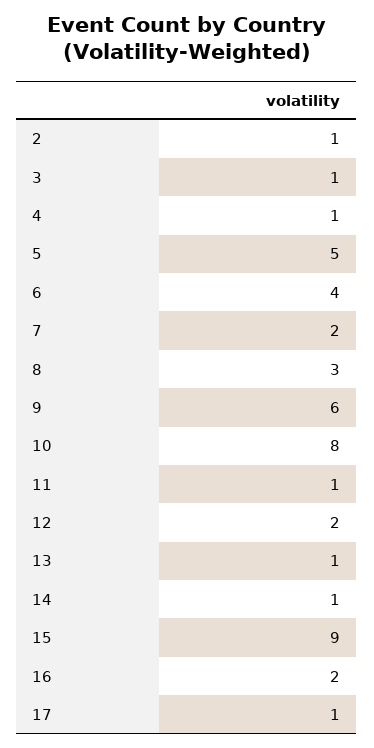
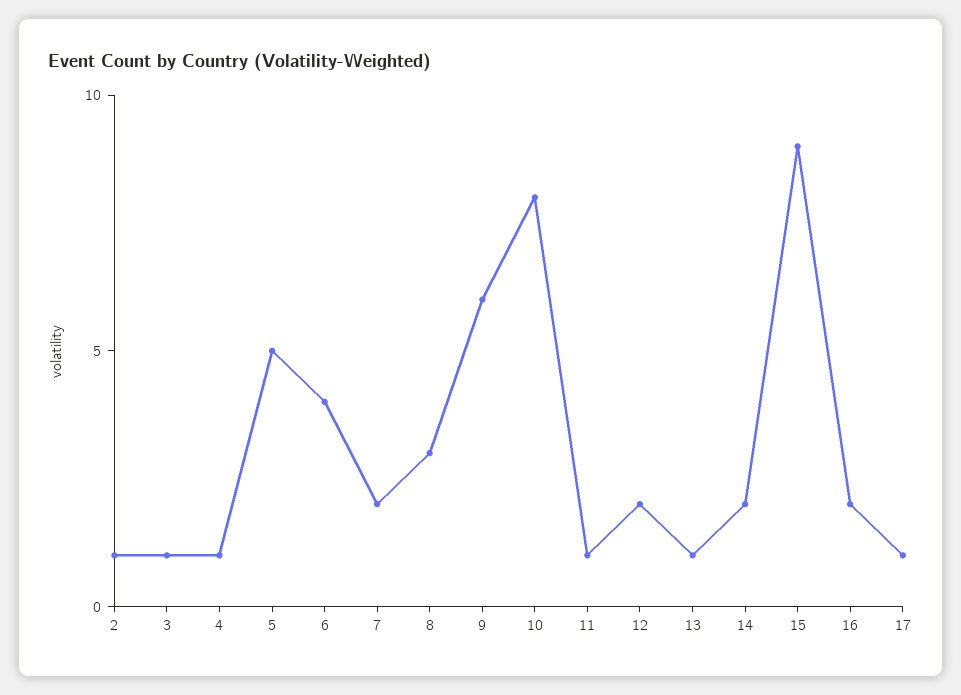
14: 1 -> 2

